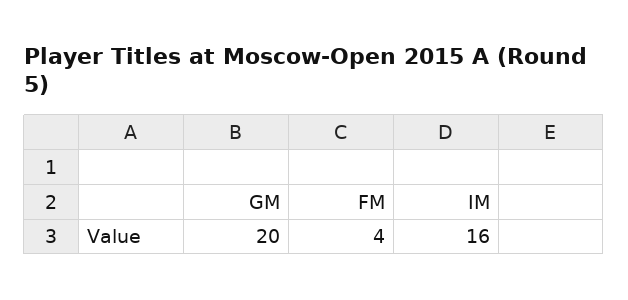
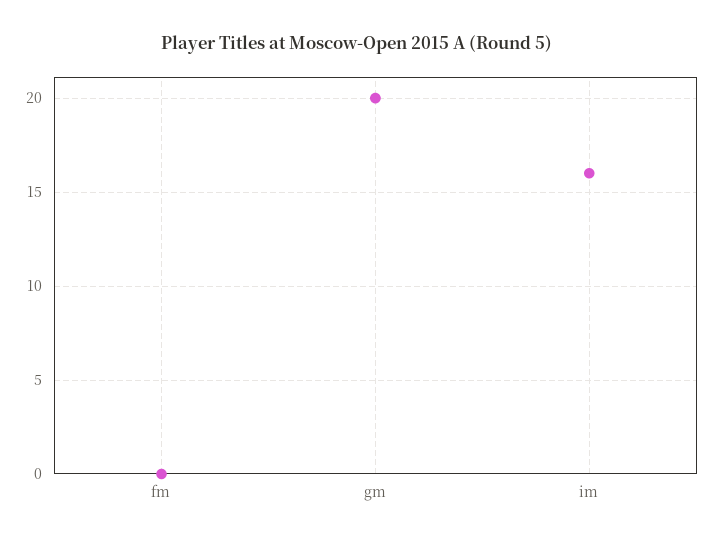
FM: 4 -> 0

